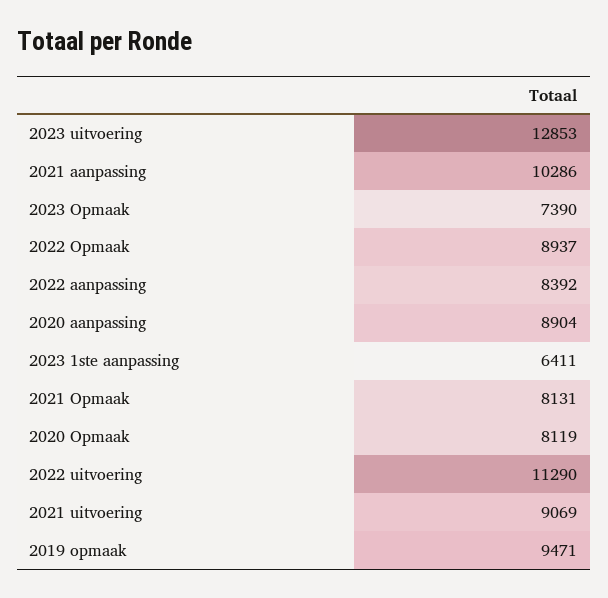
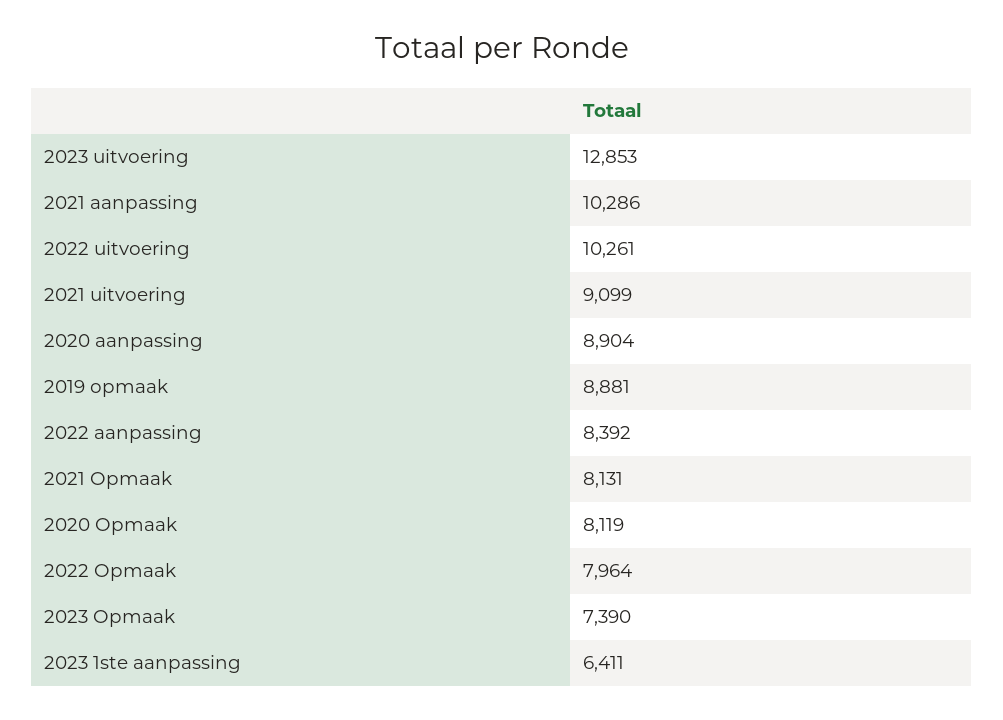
2022 Opmaak: 8937 -> 7964
2022 uitvoering: 11290 -> 10261
2021 uitvoering: 9069 -> 9099
2019 opmaak: 9471 -> 8881

